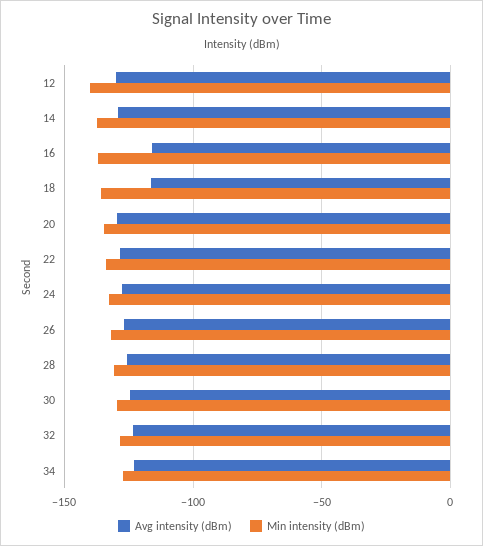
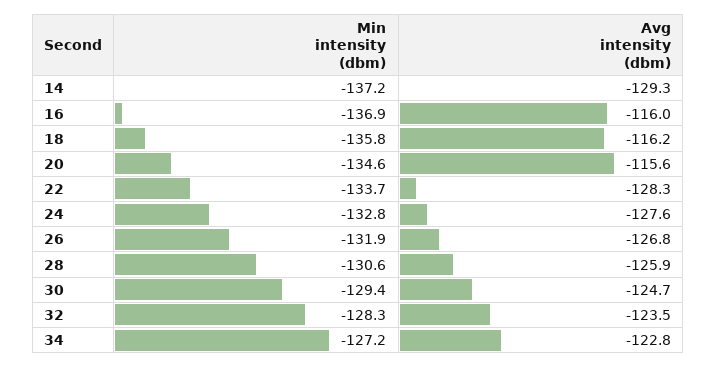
Avg intensity (dBm), 12: -130 -> none
Min intensity (dBm), 12: -140 -> none
Avg intensity (dBm), 20: -130 -> -115.6

